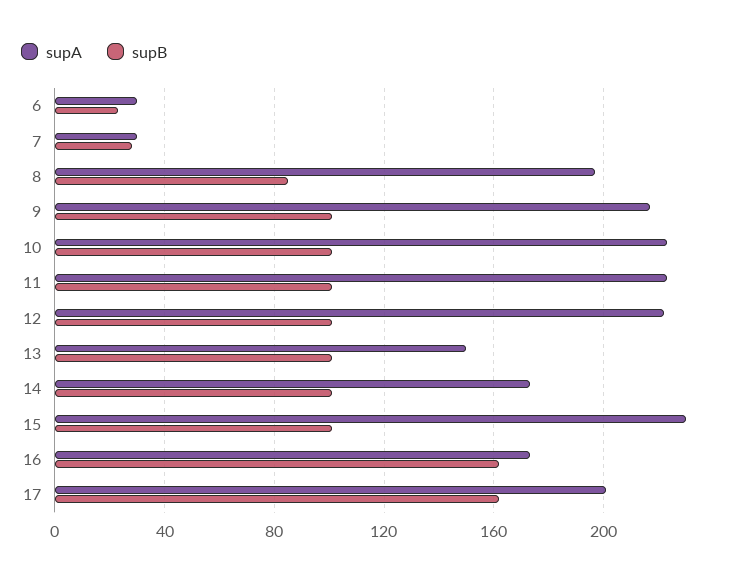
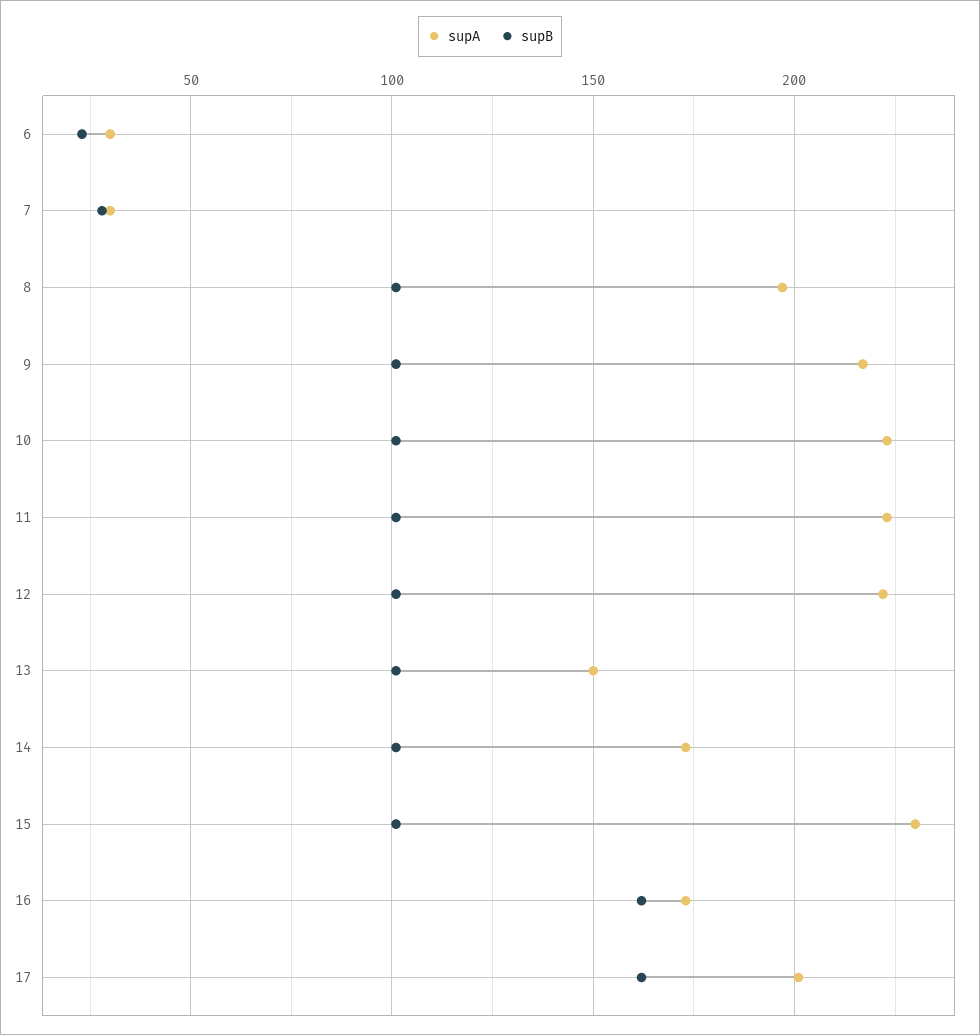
supB, 8: 85 -> 100

